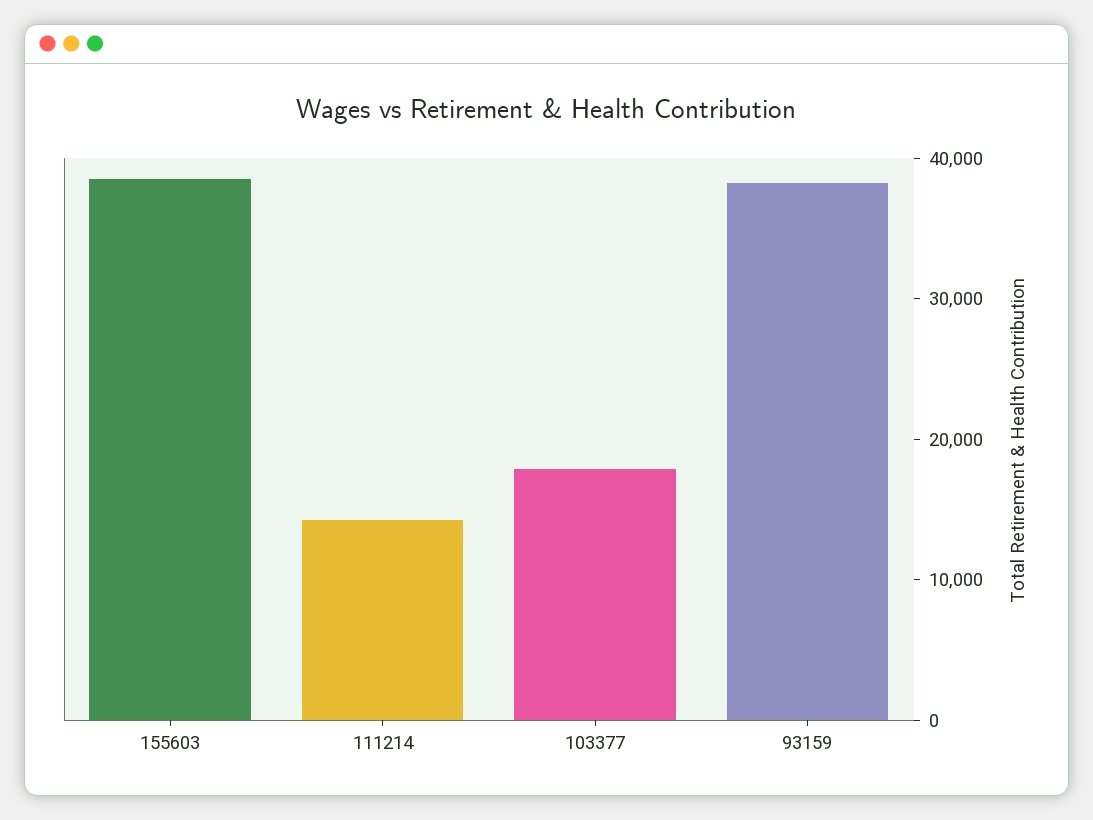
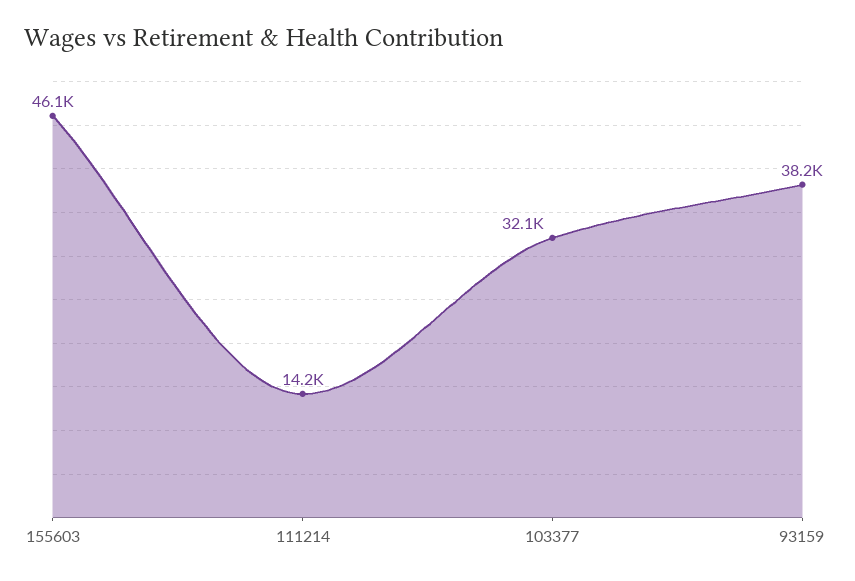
155603: 38000 -> 46100
103377: 18000 -> 32100

